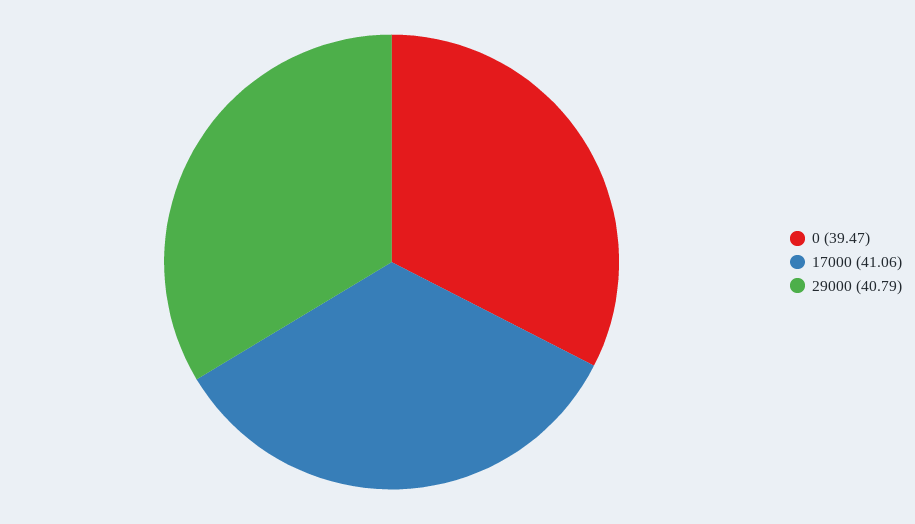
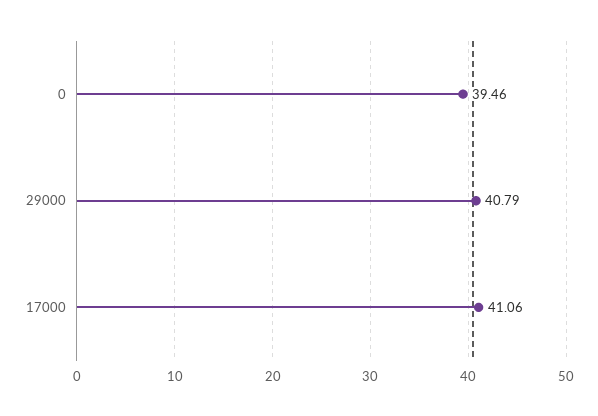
0: 39.47 -> 39.46

